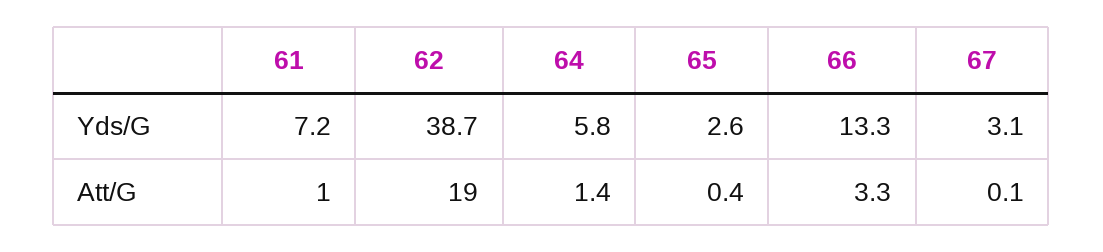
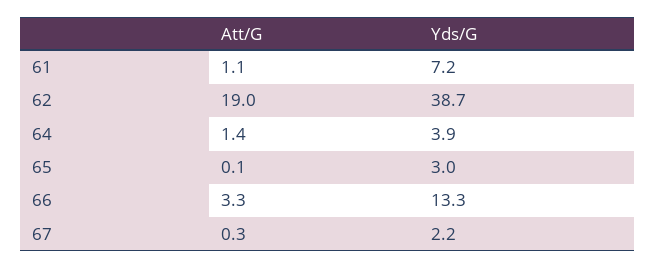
64, Yds/G: 5.8 -> 3.9
65, Yds/G: 2.6 -> 3
67, Yds/G: 3.1 -> 2.2
61, Att/G: 1 -> 1.1
65, Att/G: 0.4 -> 0.1
67, Att/G: 0.1 -> 0.3

